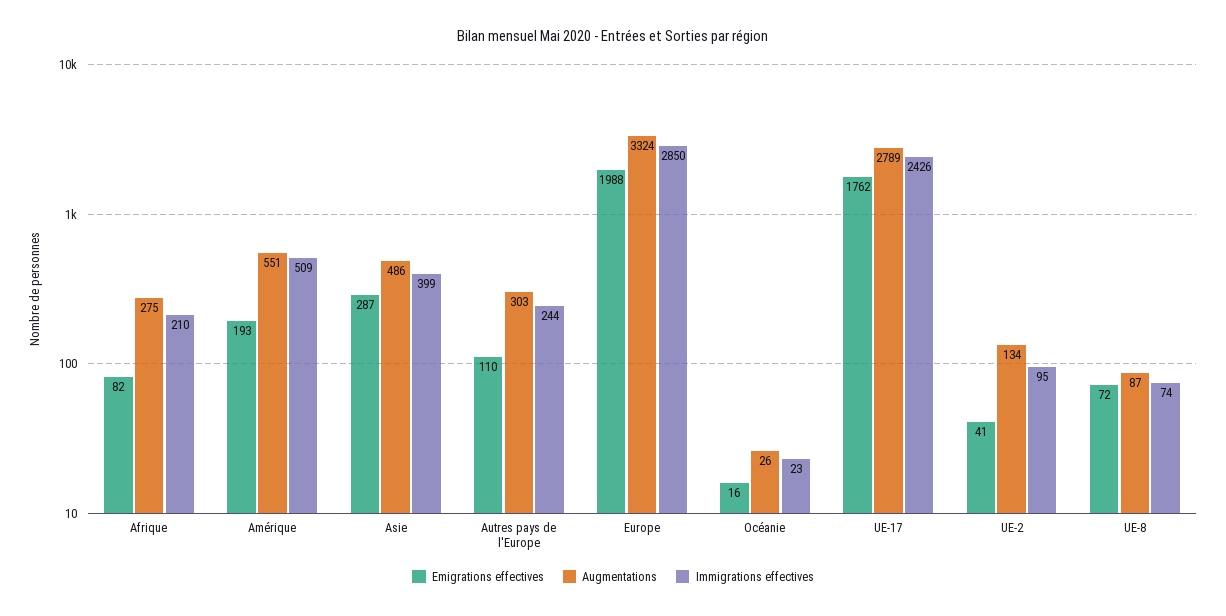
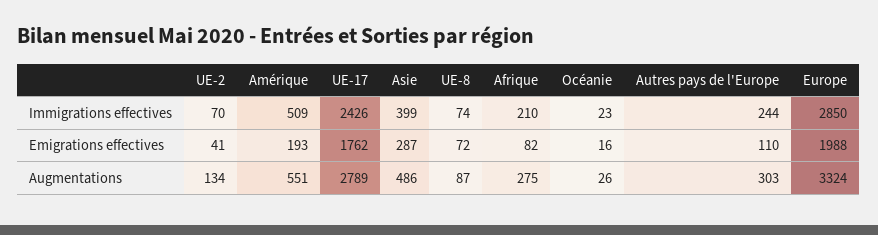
Immigrations effectives, UE-2: 95 -> 70

